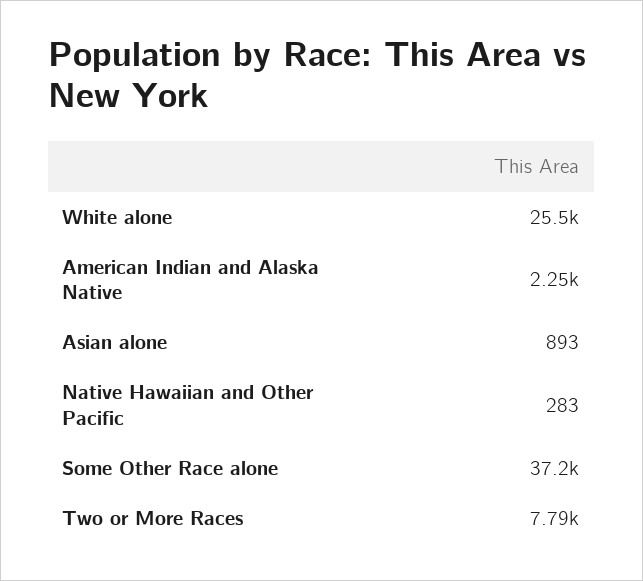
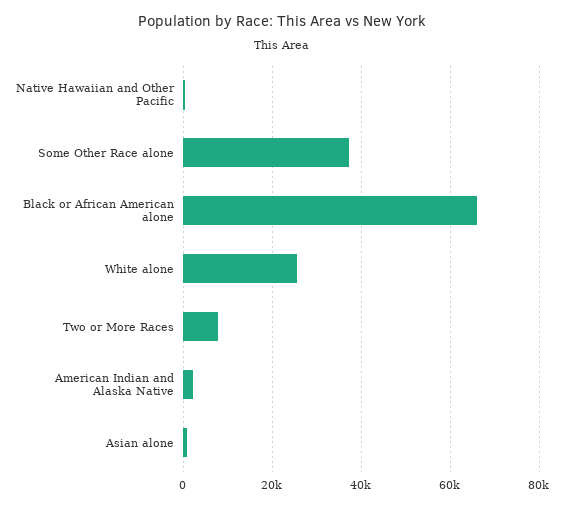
Black or African American alone: none -> 66000

